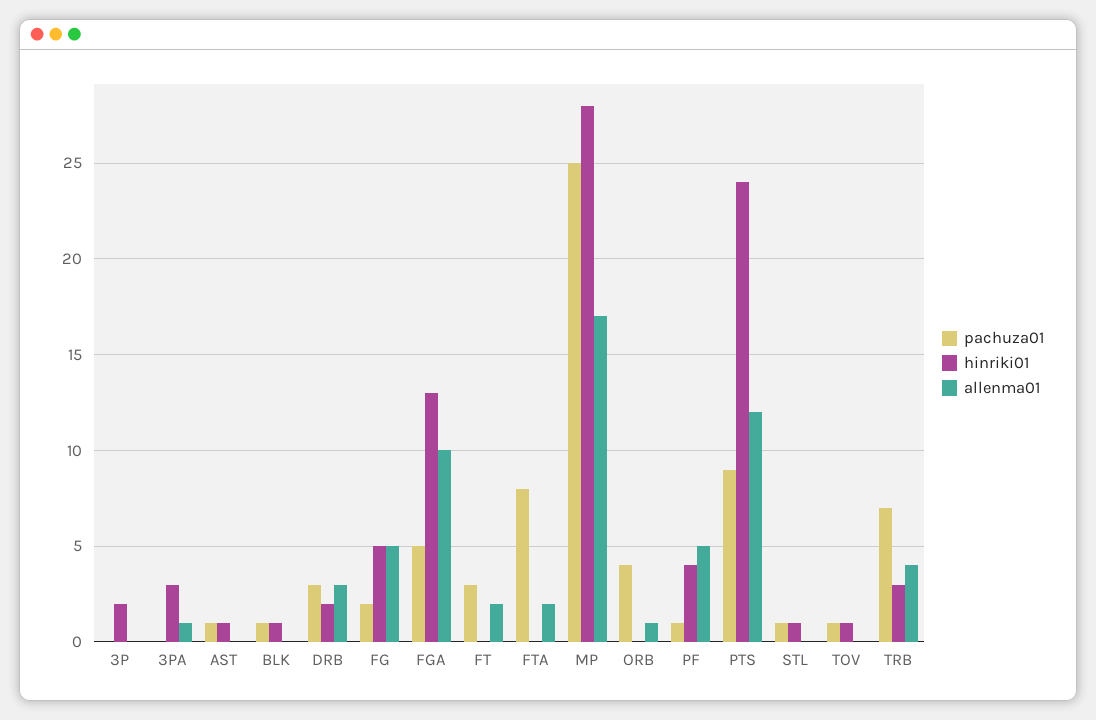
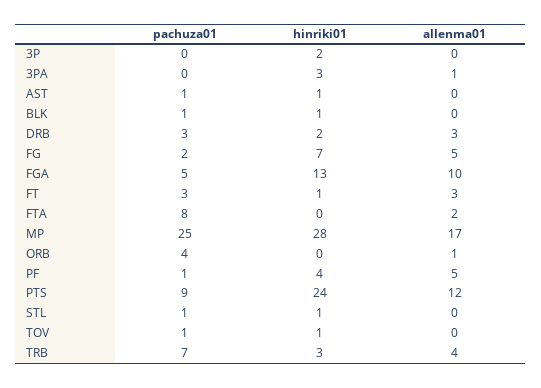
hinriki01, FG: 5 -> 7
hinriki01, FT: 0 -> 1
allenma01, FT: 2 -> 3

